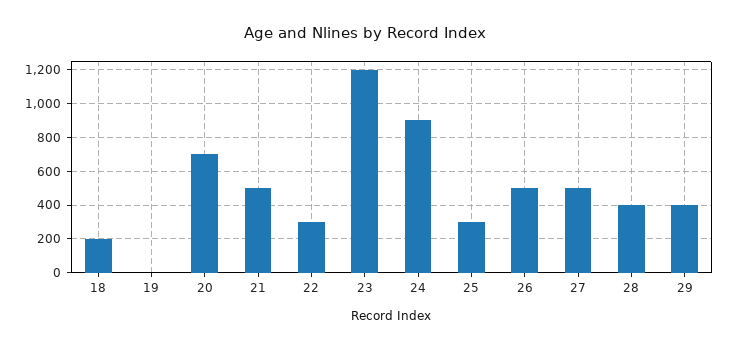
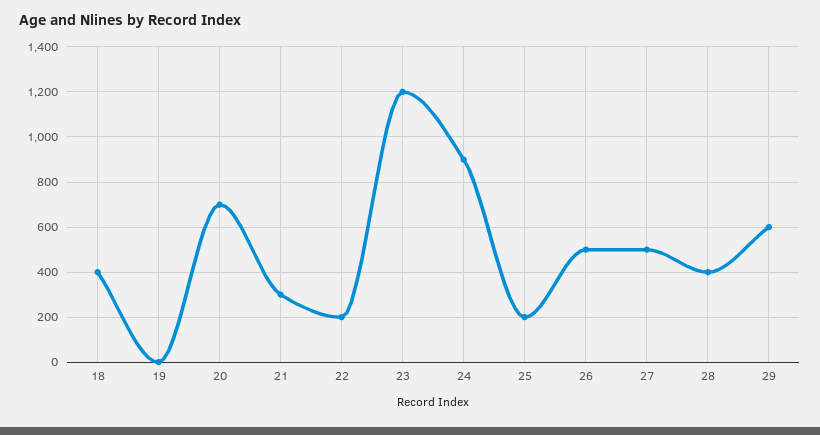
18: 200 -> 400
21: 500 -> 300
22: 300 -> 200
25: 300 -> 200
29: 400 -> 600

